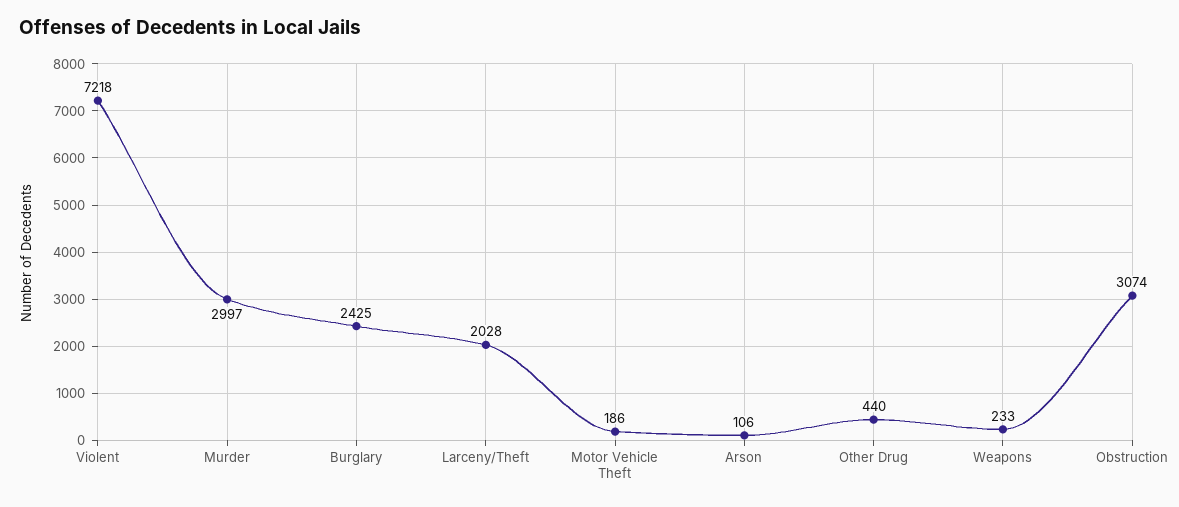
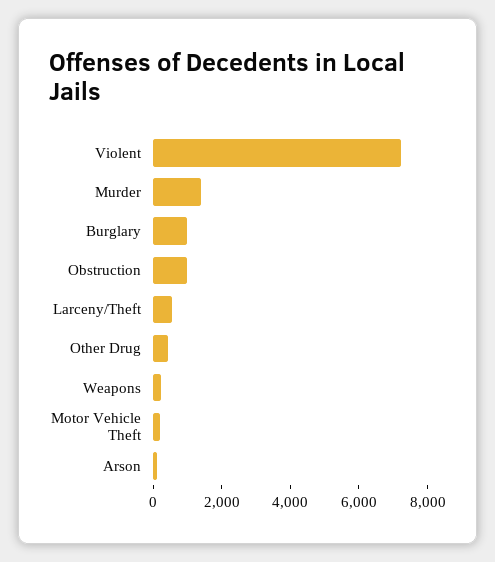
Murder: 2997 -> 1500
Burglary: 2425 -> 1000
Larceny/Theft: 2028 -> 500
Obstruction: 3074 -> 1000

